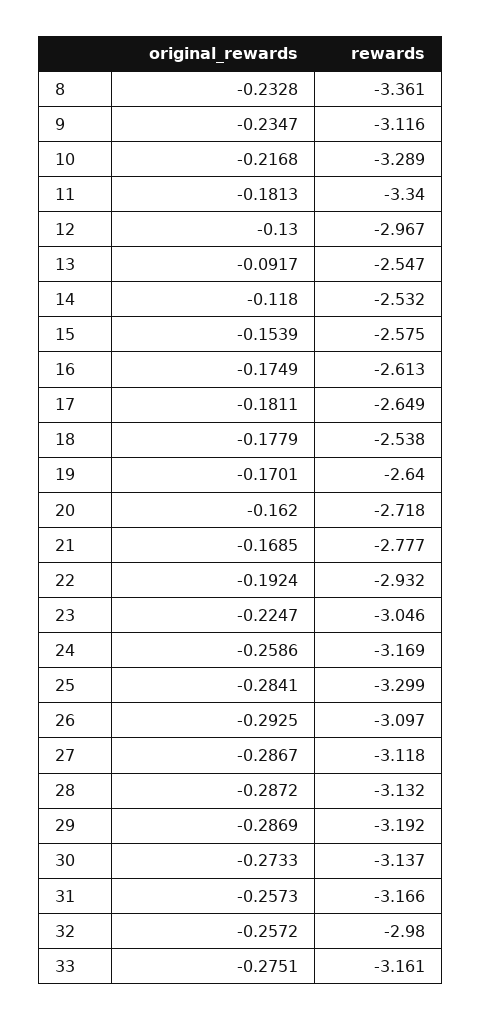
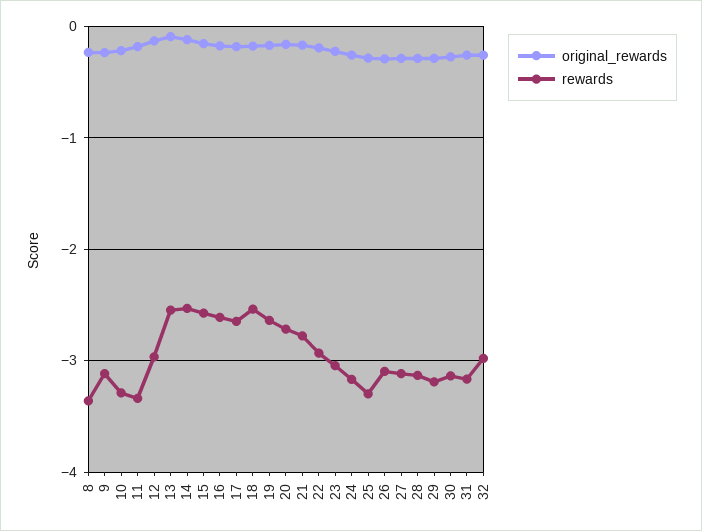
original_rewards, 33: -0.2751 -> none
rewards, 33: -3.161 -> none

